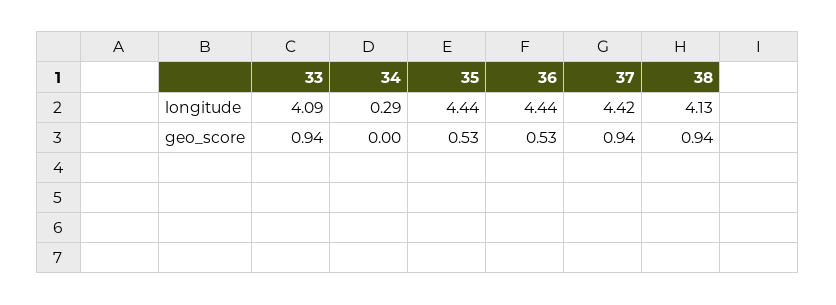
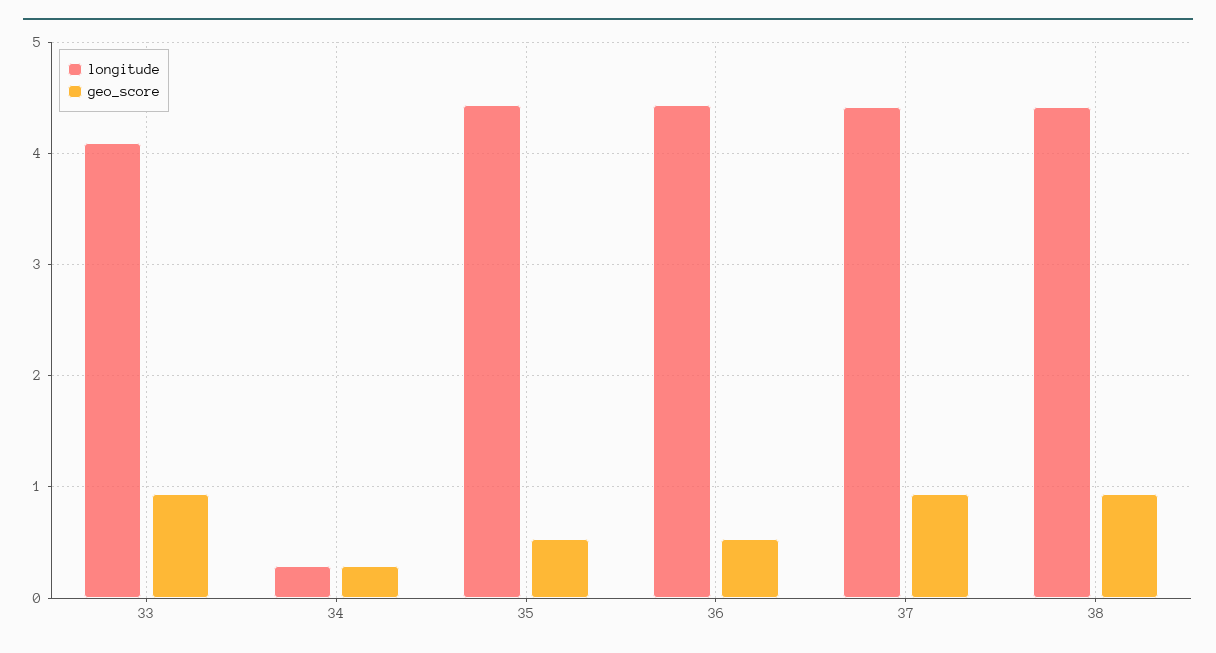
longitude, 38: 4.13 -> 4.4
geo_score, 34: 0 -> 0.3

